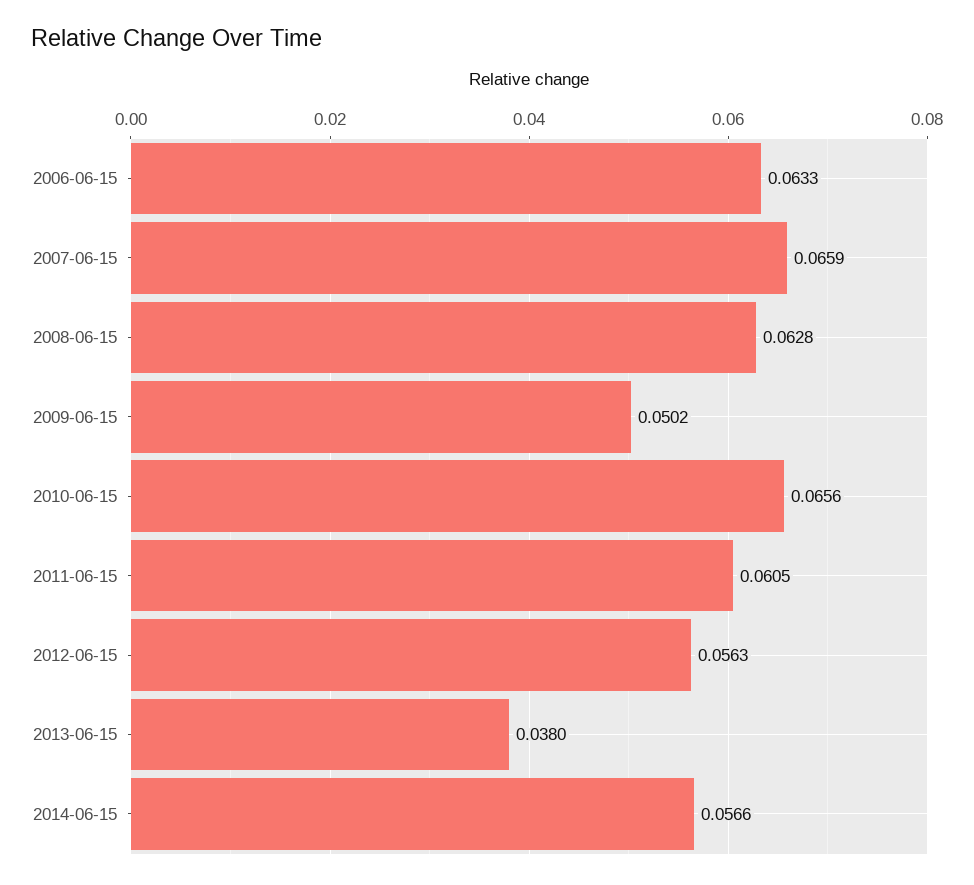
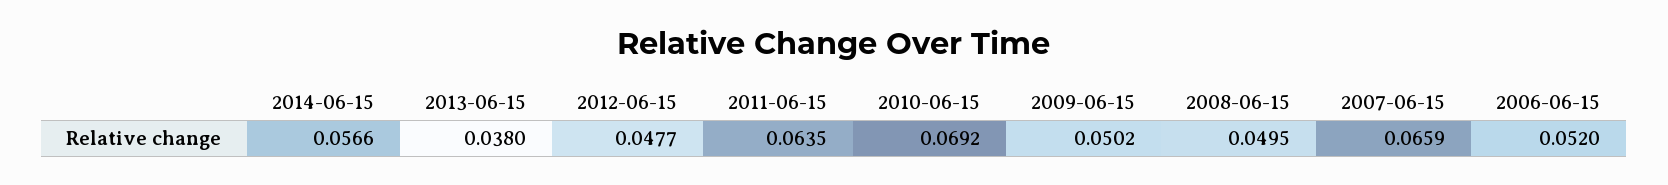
2006-06-15: 0.0633 -> 0.052
2008-06-15: 0.0628 -> 0.0495
2010-06-15: 0.0656 -> 0.0692
2011-06-15: 0.0605 -> 0.0635
2012-06-15: 0.0563 -> 0.0477

